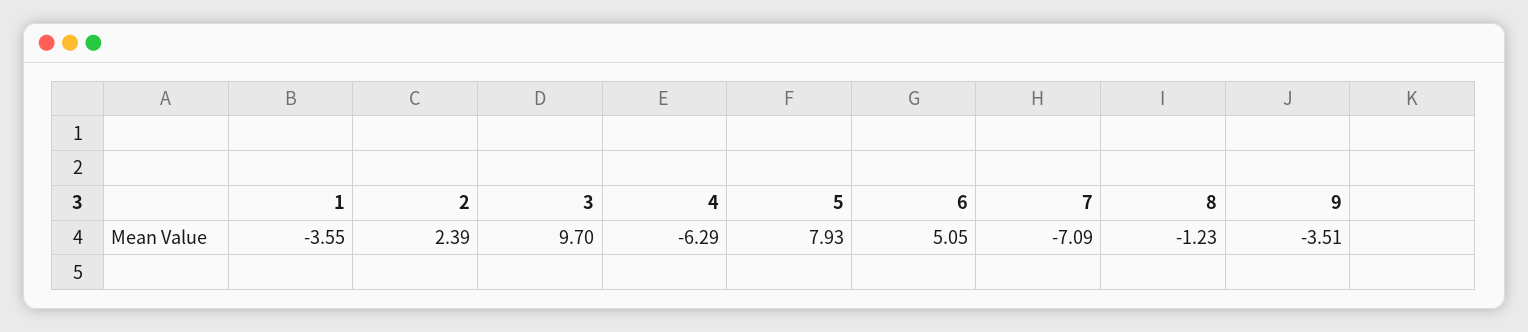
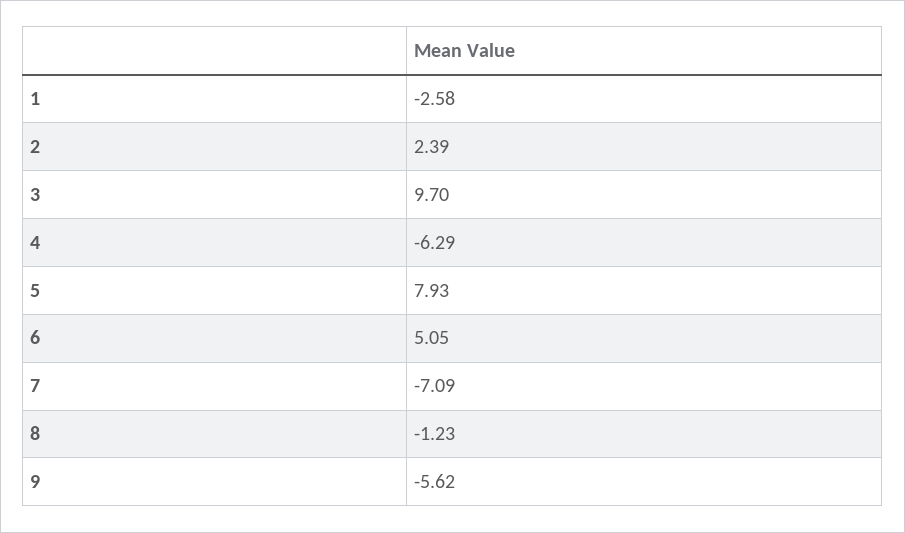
1: -3.55 -> -2.58
9: -3.51 -> -5.62

